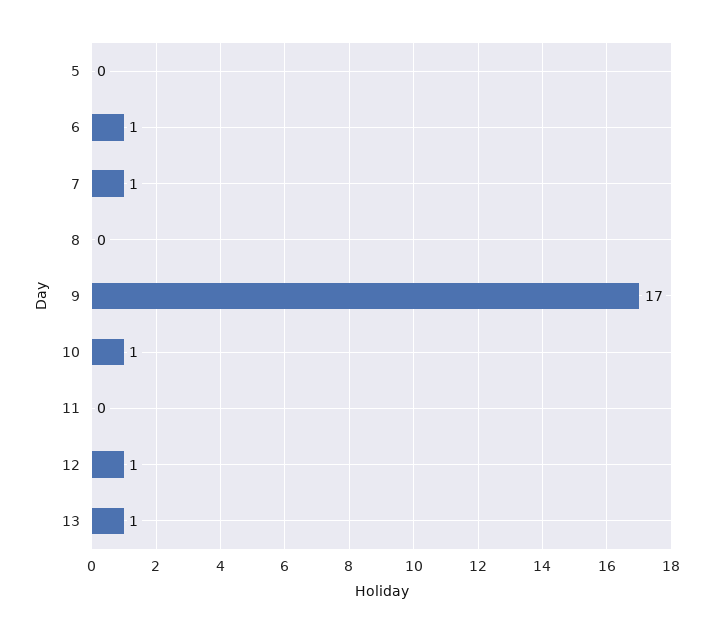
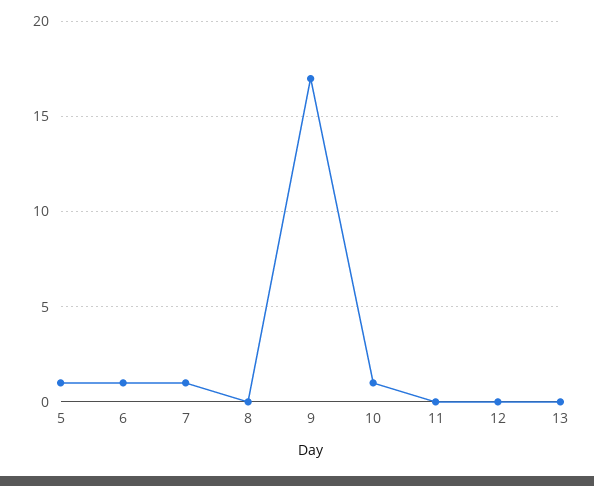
5: 0 -> 1
12: 1 -> 0
13: 1 -> 0

